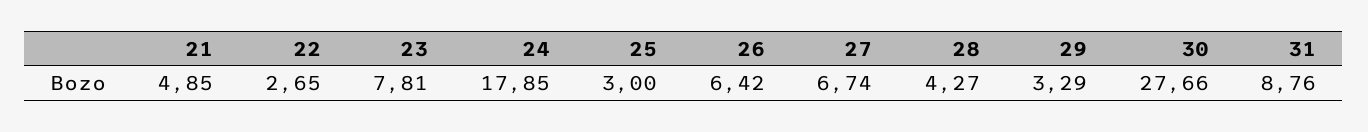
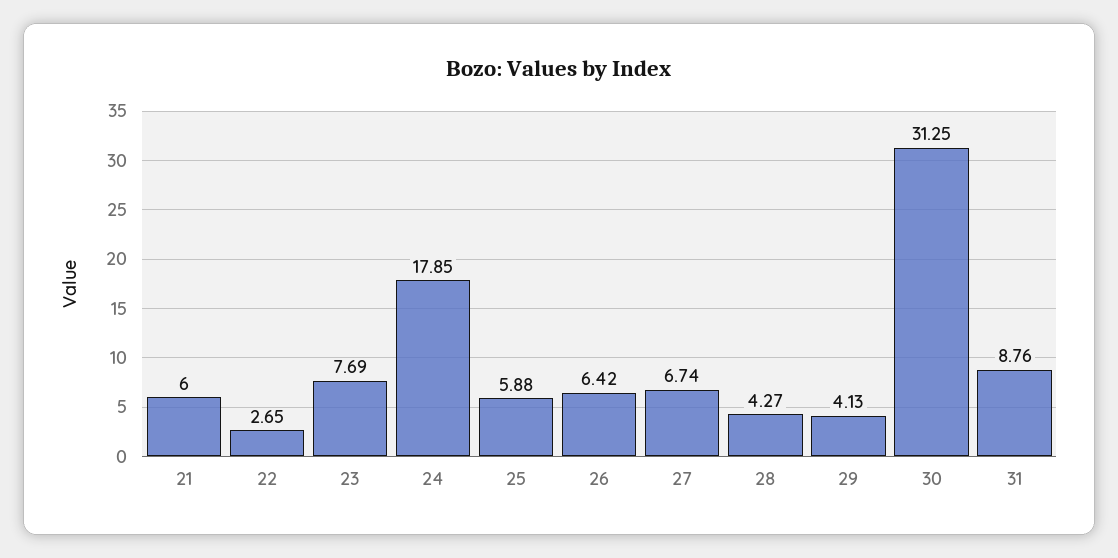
21: 4.85 -> 6
23: 7.81 -> 7.69
25: 3 -> 5.88
29: 3.29 -> 4.13
30: 27.66 -> 31.25

